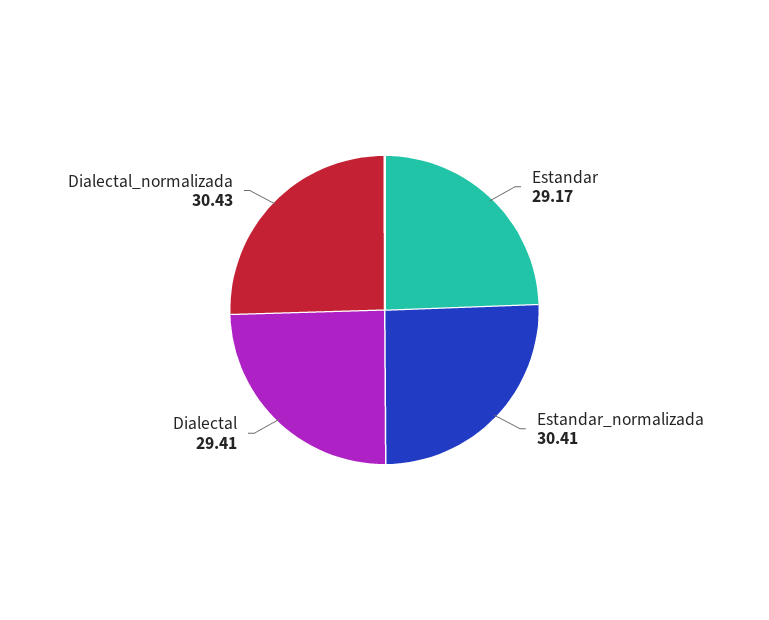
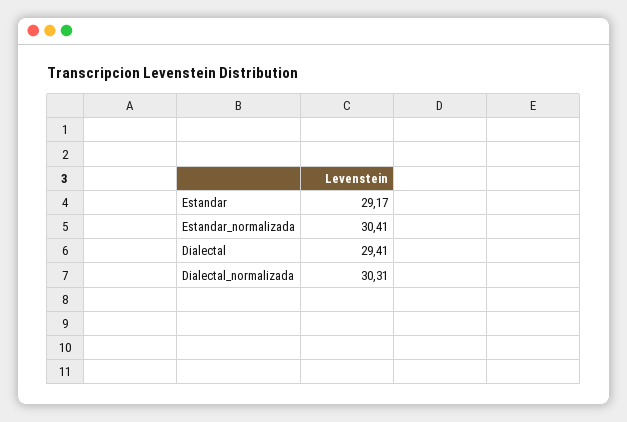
Dialectal_normalizada: 30.43 -> 30.31

